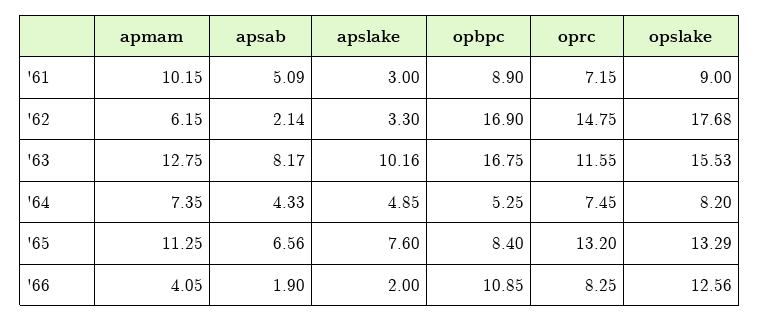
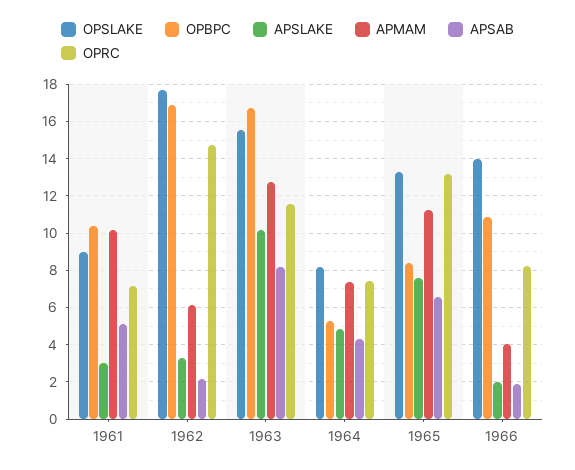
opbpc, '61: 8.9 -> 10.5
opslake, '66: 12.56 -> 14

